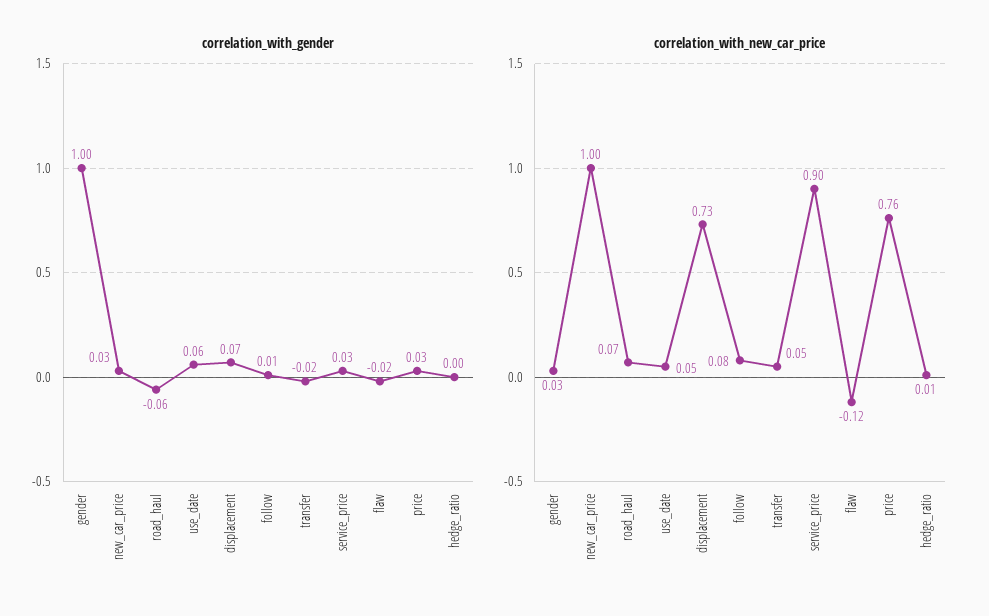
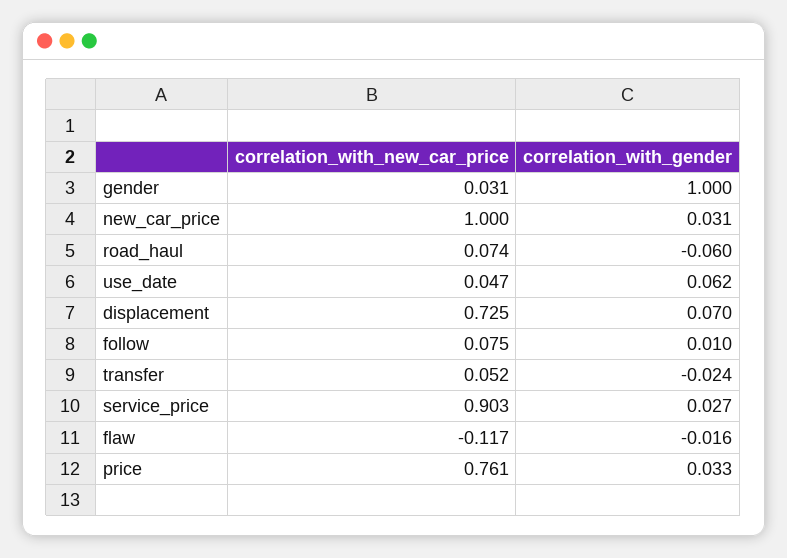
correlation_with_gender, hedge_ratio: 0 -> none
correlation_with_new_car_price, hedge_ratio: 0.01 -> none

